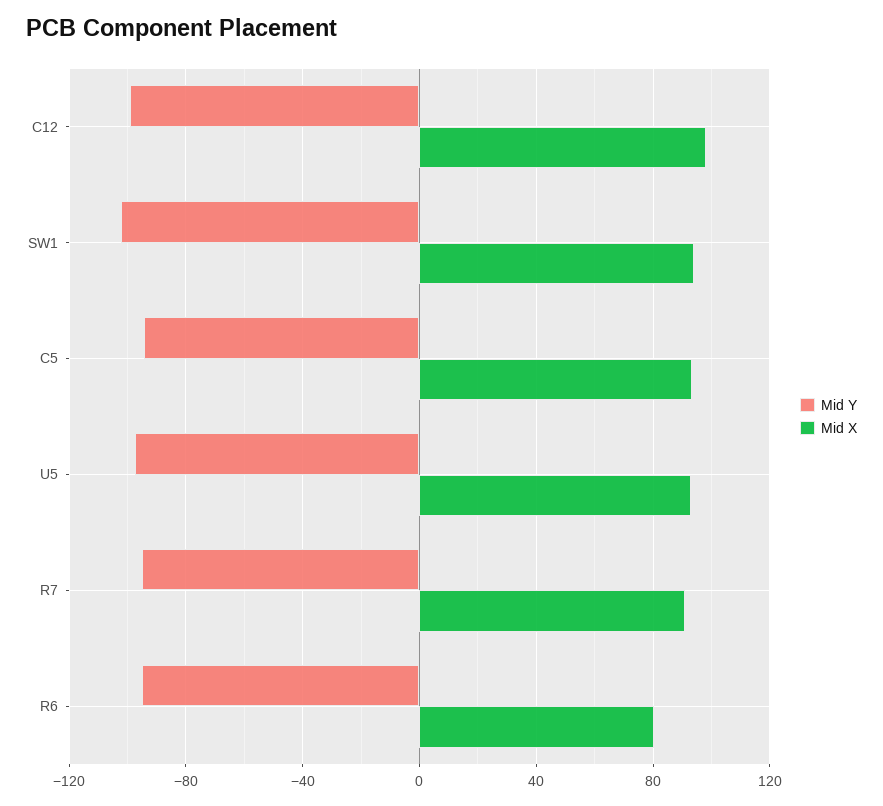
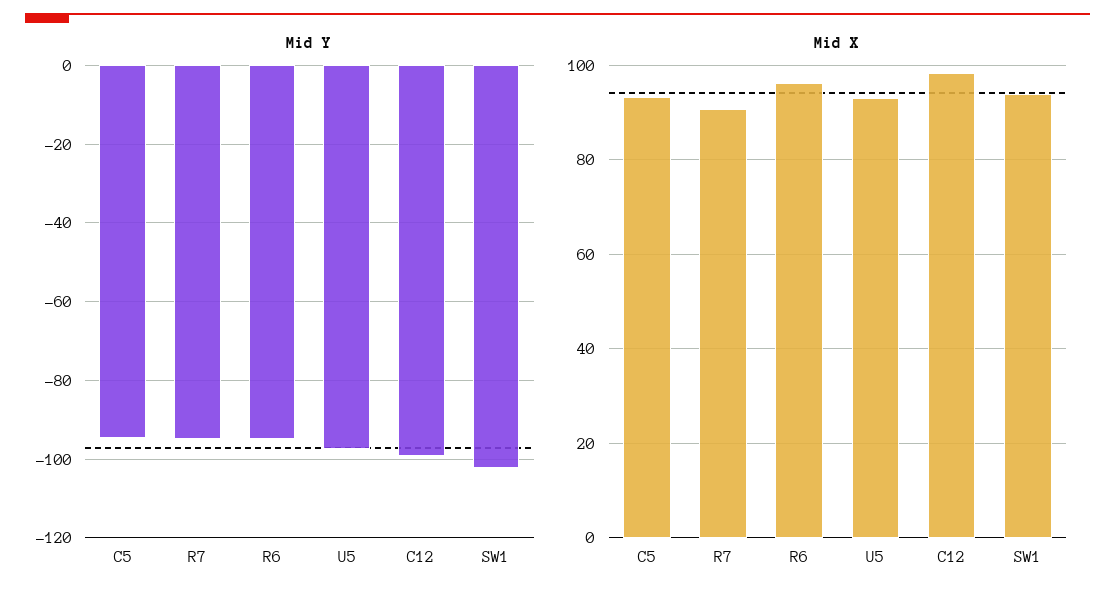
Mid X, R6: 80 -> 96

